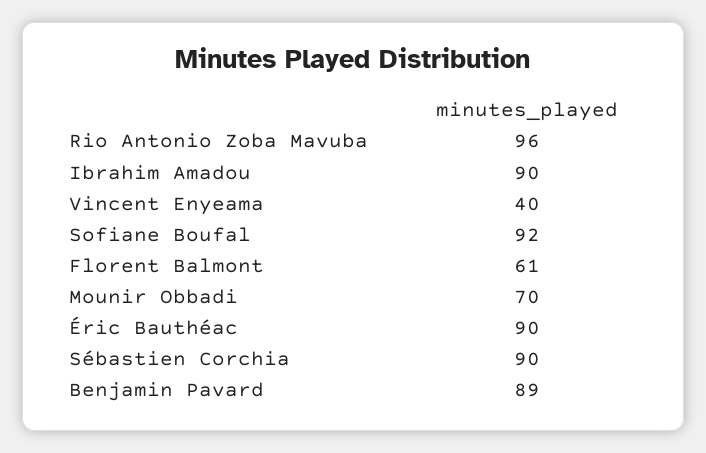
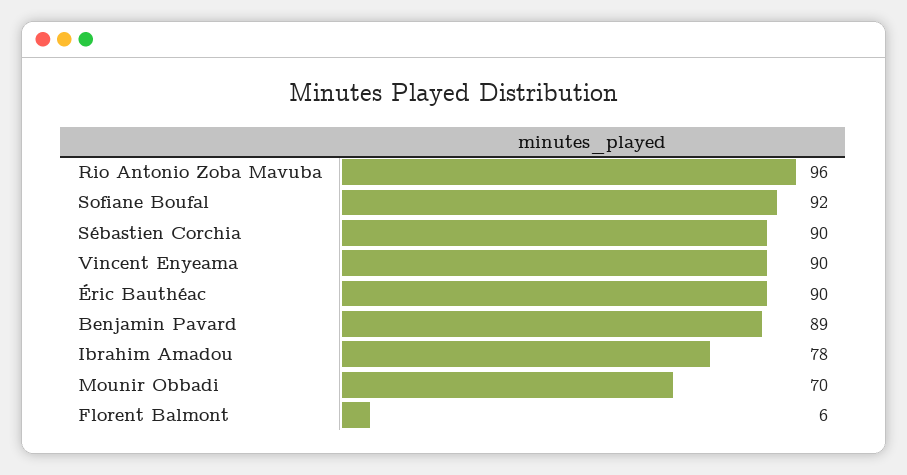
Ibrahim Amadou: 90 -> 78
Vincent Enyeama: 40 -> 90
Florent Balmont: 61 -> 6

